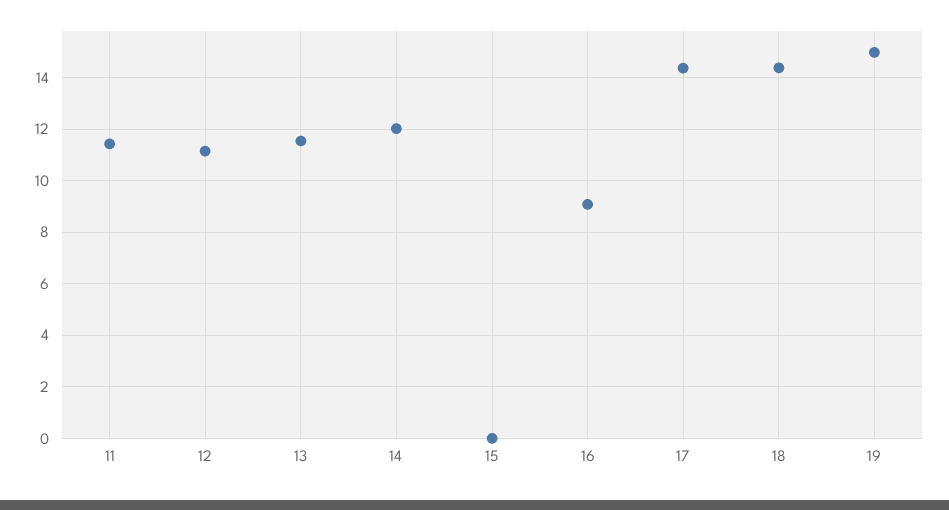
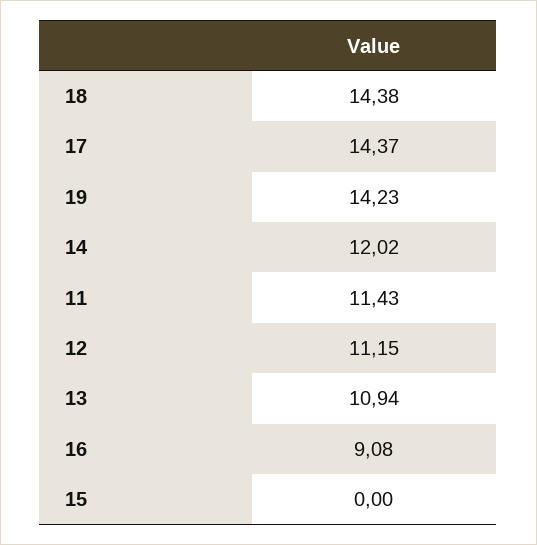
13: 11.5 -> 10.94
19: 15 -> 14.23

